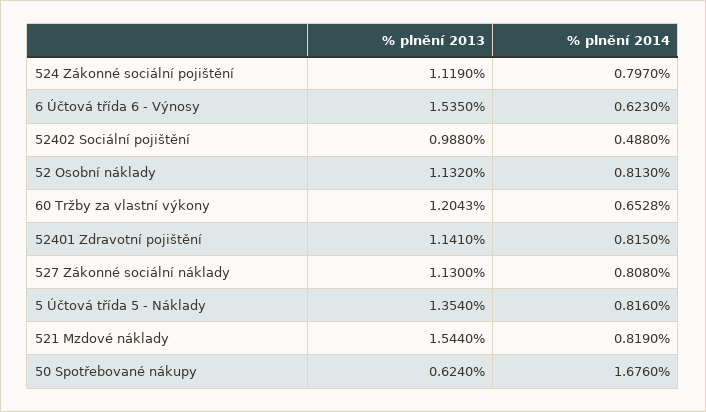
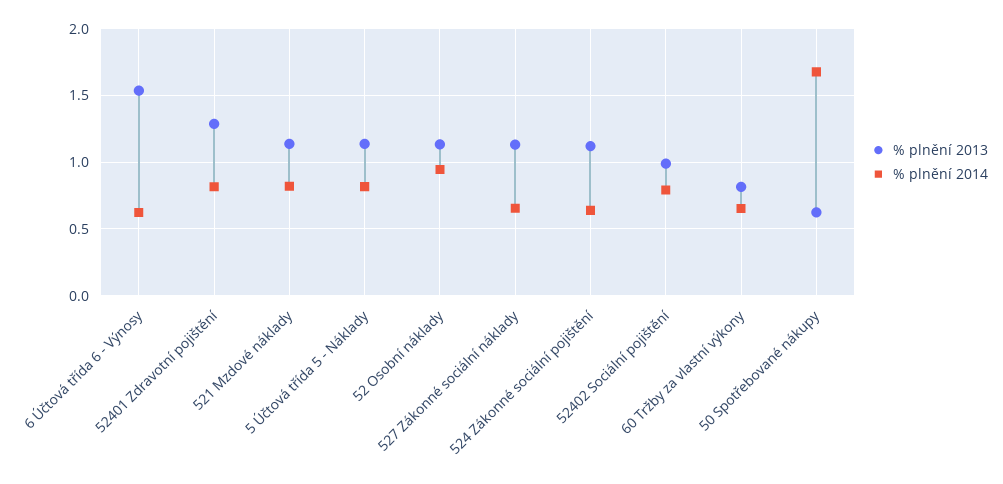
% plnění 2014, 524 Zákonné sociální pojištění: 0.797 -> 0.65
% plnění 2014, 52402 Sociální pojištění: 0.488 -> 0.8
% plnění 2014, 52 Osobní náklady: 0.813 -> 0.95
% plnění 2013, 60 Tržby za vlastní výkony: 1.2043 -> 0.8
% plnění 2013, 52401 Zdravotní pojištění: 1.141 -> 1.3
% plnění 2014, 527 Zákonné sociální náklady: 0.808 -> 0.65
% plnění 2013, 5 Účtová třída 5 - Náklady: 1.354 -> 1.15
% plnění 2013, 521 Mzdové náklady: 1.544 -> 1.15

